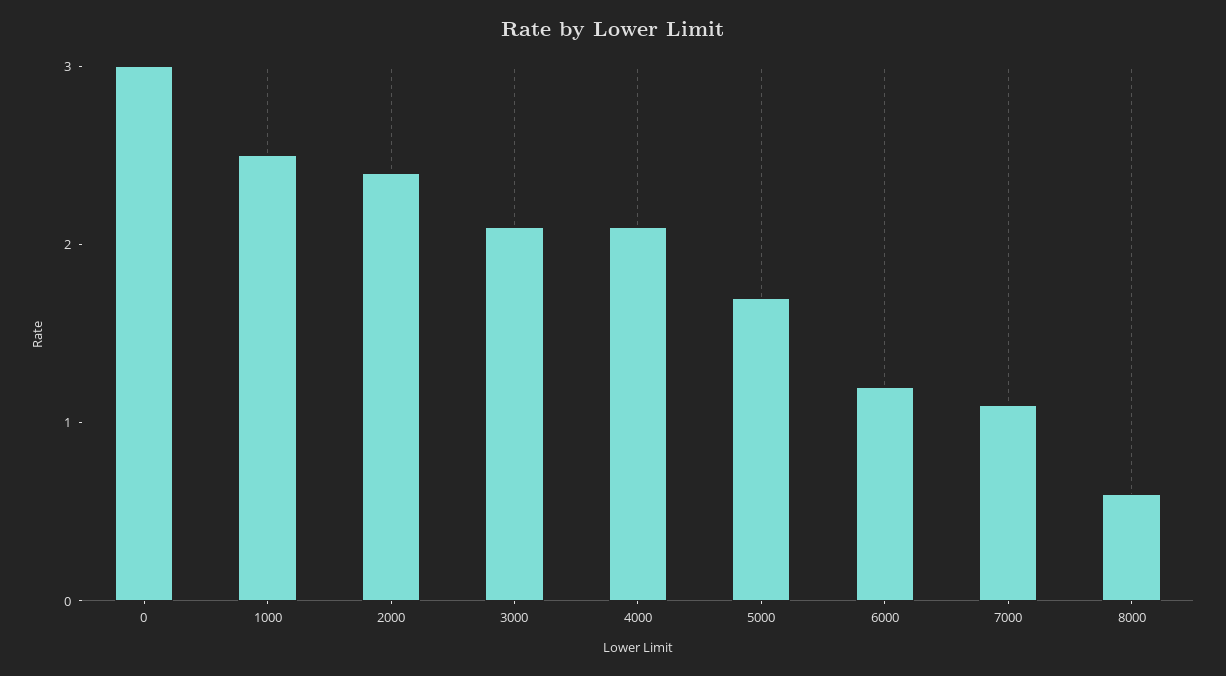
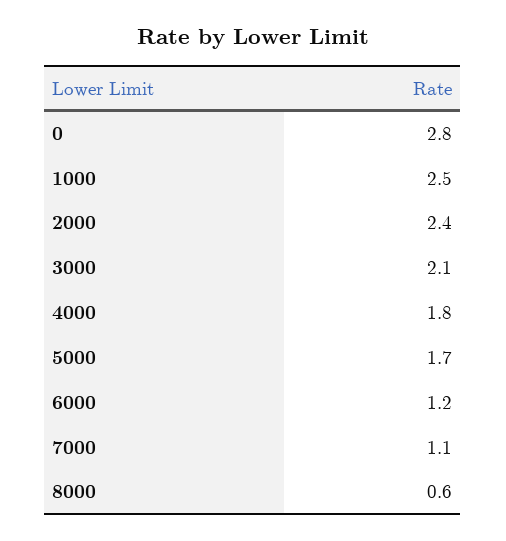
0: 3 -> 2.8
4000: 2.1 -> 1.8

